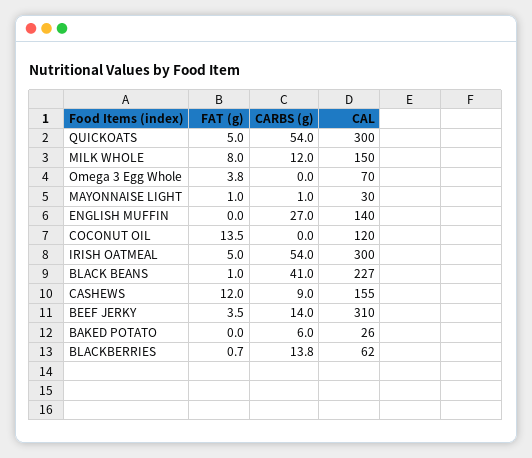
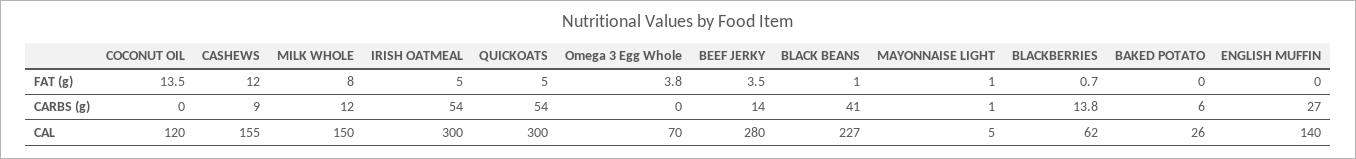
CAL, MAYONNAISE LIGHT: 30 -> 5
CAL, BEEF JERKY: 310 -> 280

